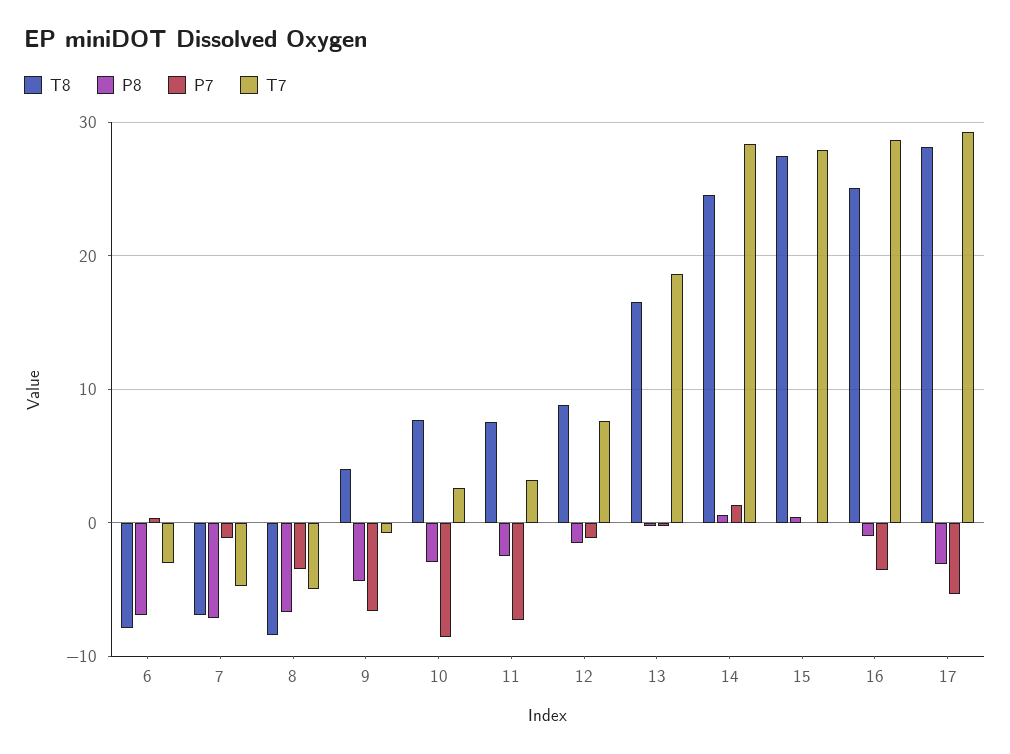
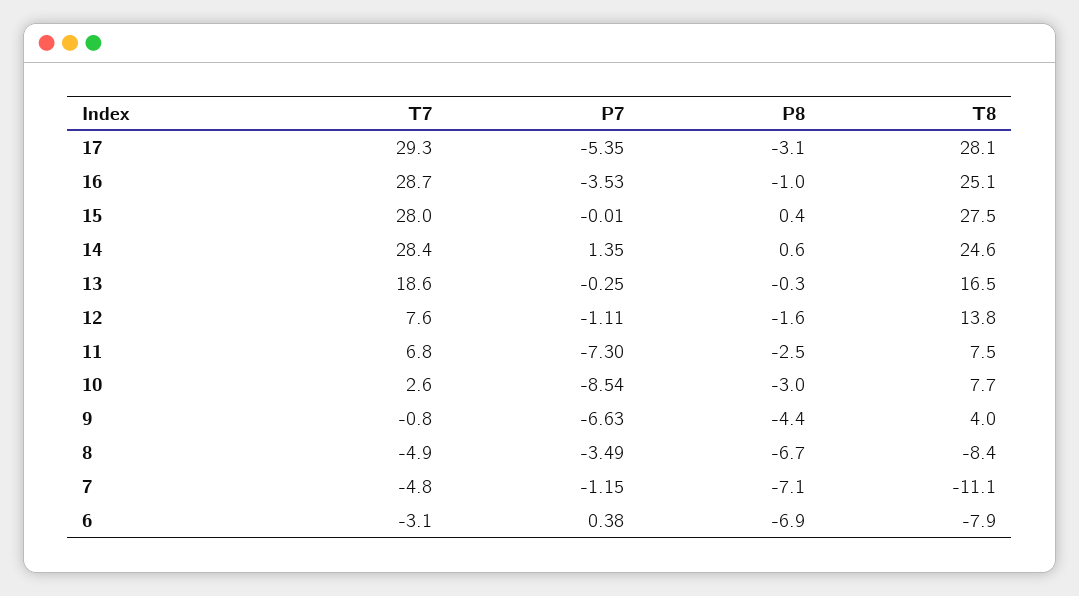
T8, 7: -7 -> -11.1
T7, 11: 3 -> 6.8
T8, 12: 9 -> 13.8

